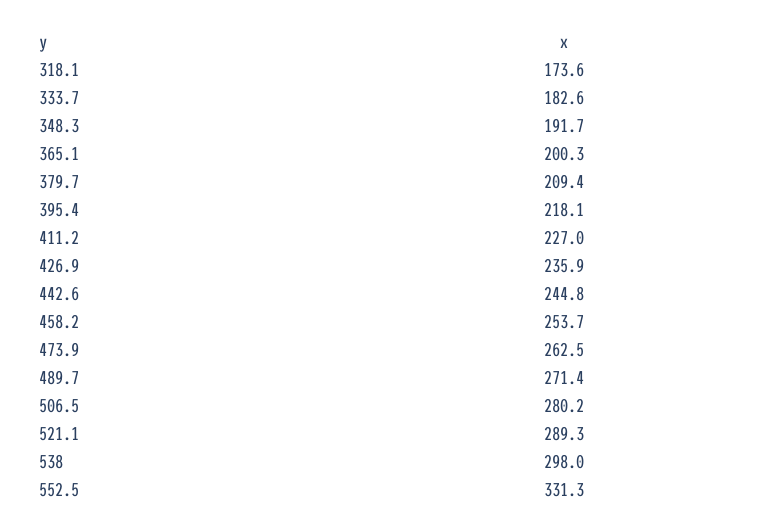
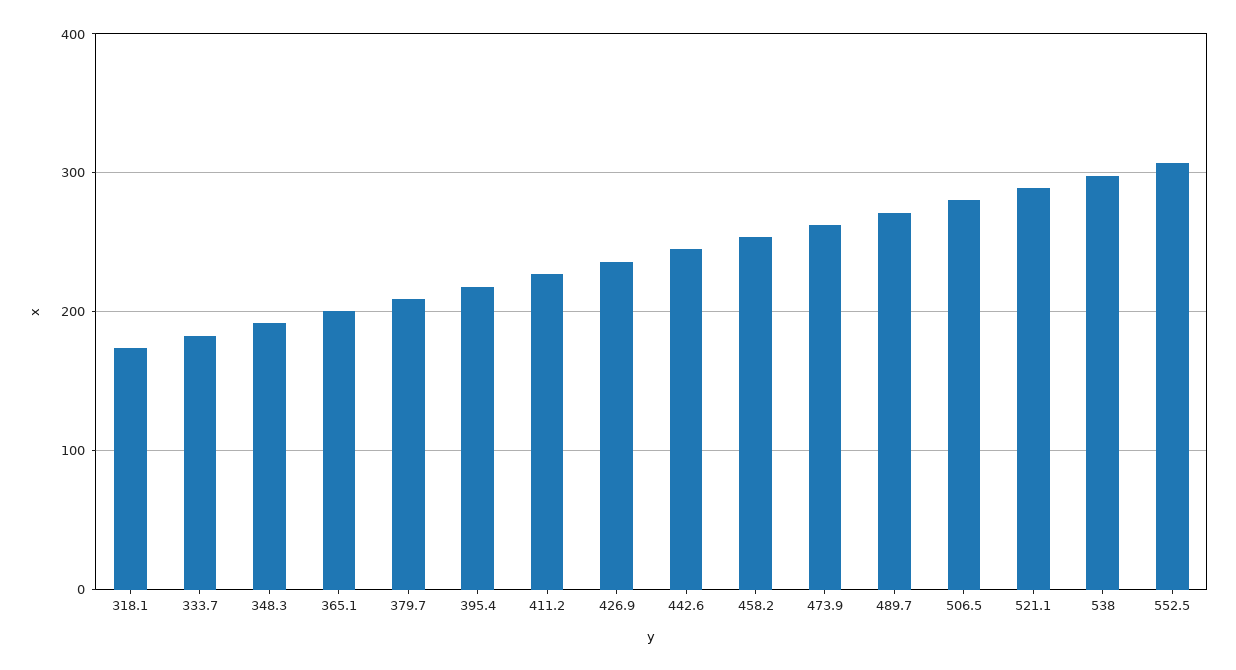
552.5: 331.3 -> 310

